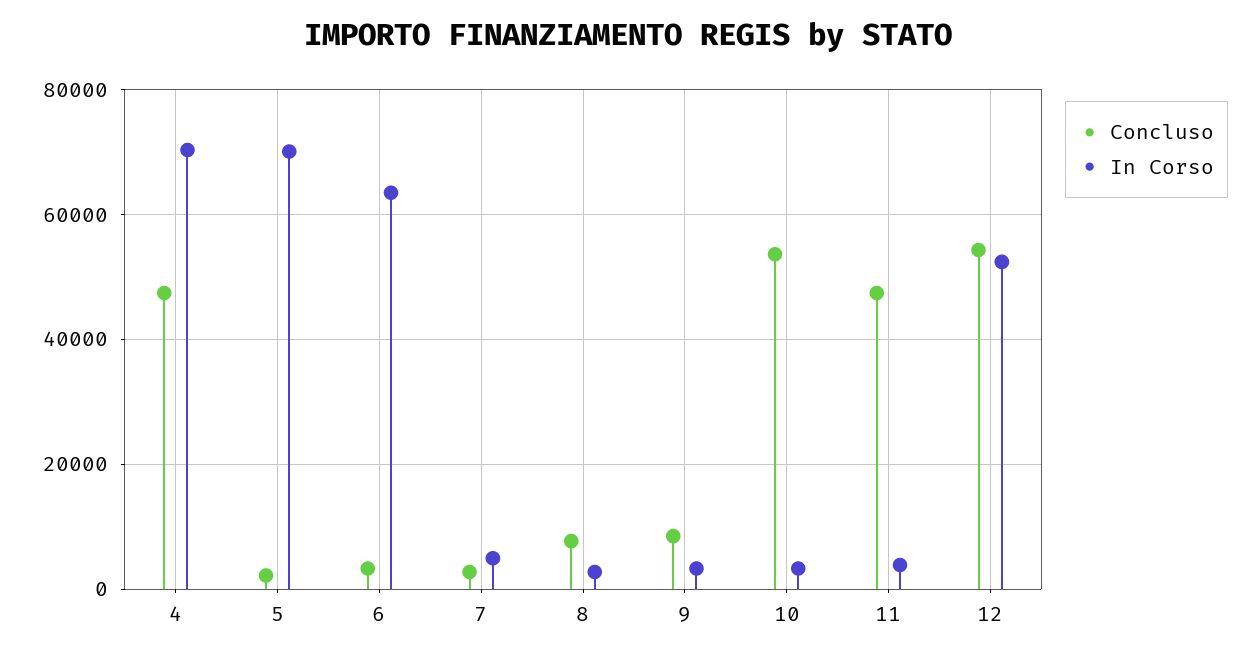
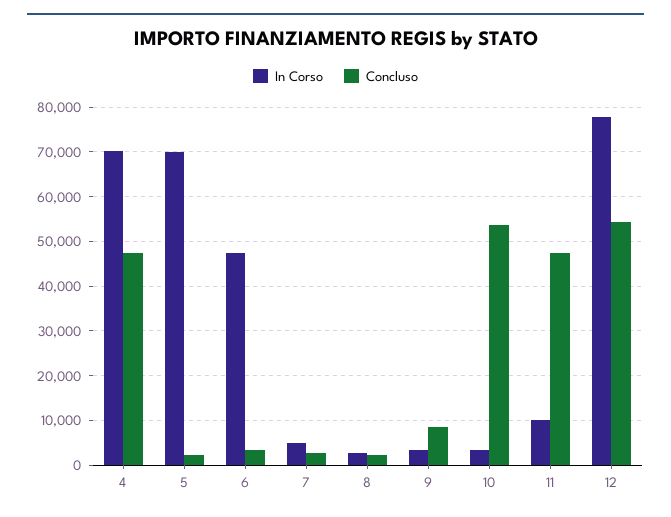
In Corso, 6: 64000 -> 48000
Concluso, 8: 8000 -> 2000
In Corso, 11: 4000 -> 10000
In Corso, 12: 52000 -> 78000

